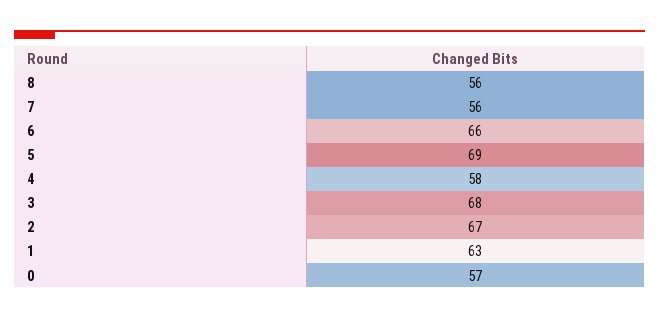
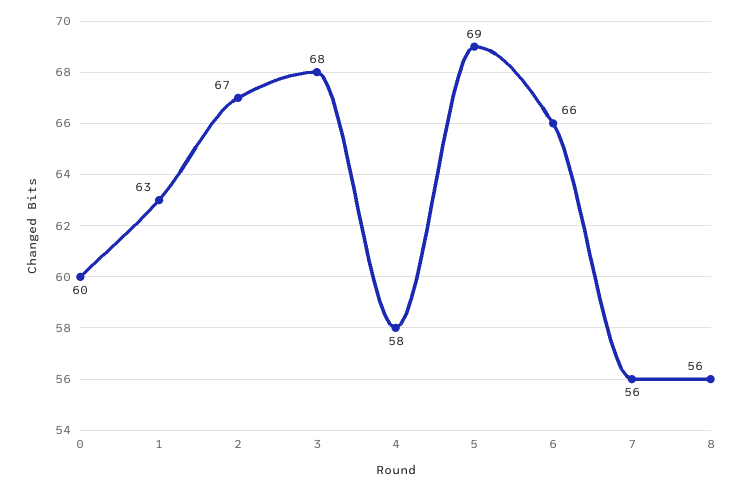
0: 57 -> 60

